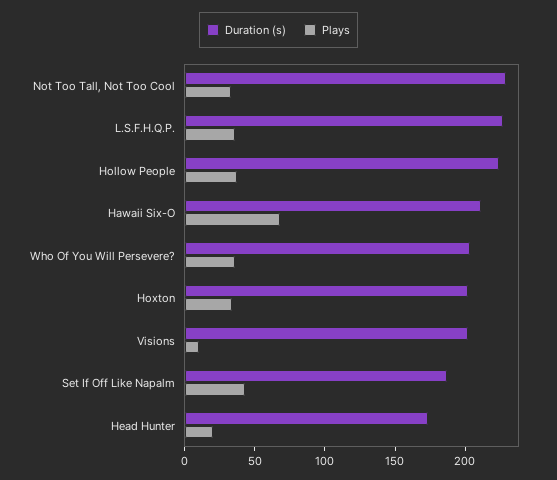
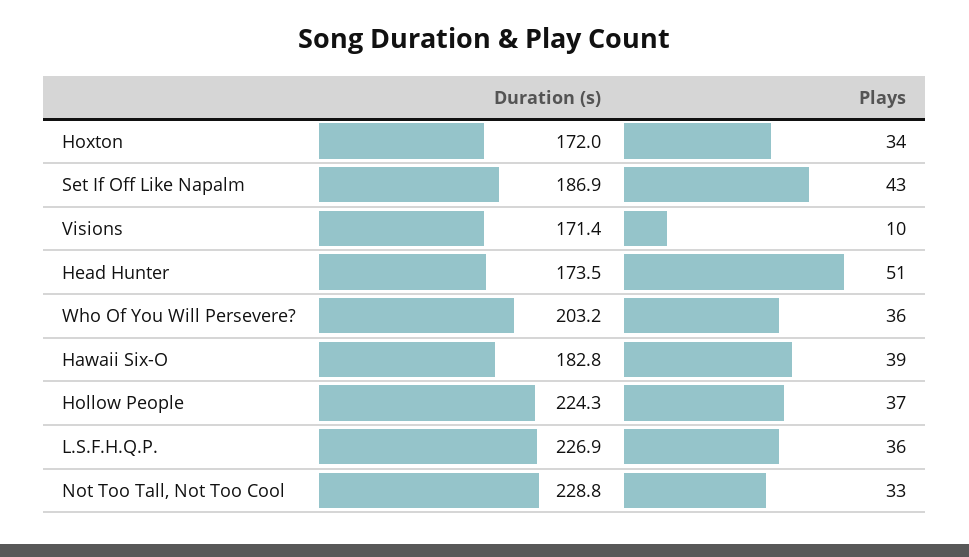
Duration (s), Hawaii Six-O: 210 -> 182.8
Plays, Hawaii Six-O: 70 -> 39
Duration (s), Hoxton: 200 -> 172
Duration (s), Visions: 200 -> 171.4
Plays, Head Hunter: 20 -> 51

